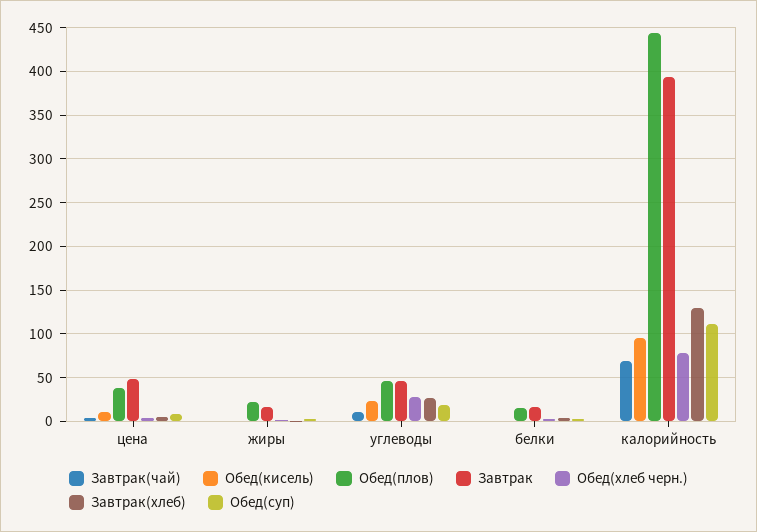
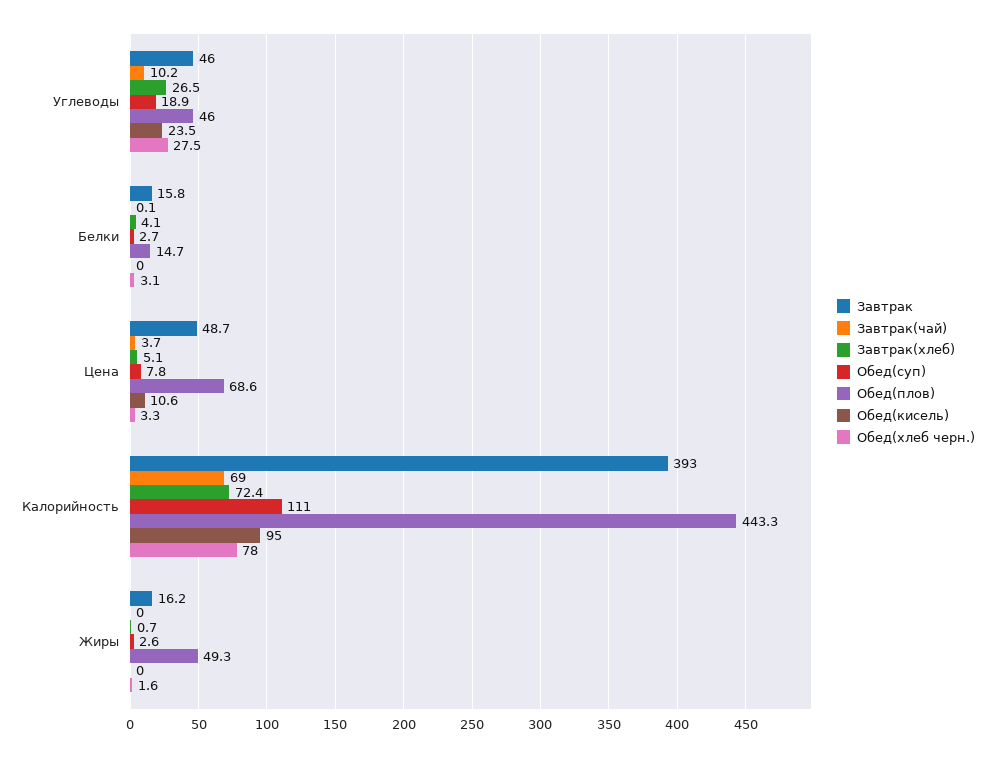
Обед(плов), цена: 40 -> 68.6
Обед(плов), жиры: 20 -> 49.3
Завтрак(хлеб), калорийность: 130 -> 72.4

